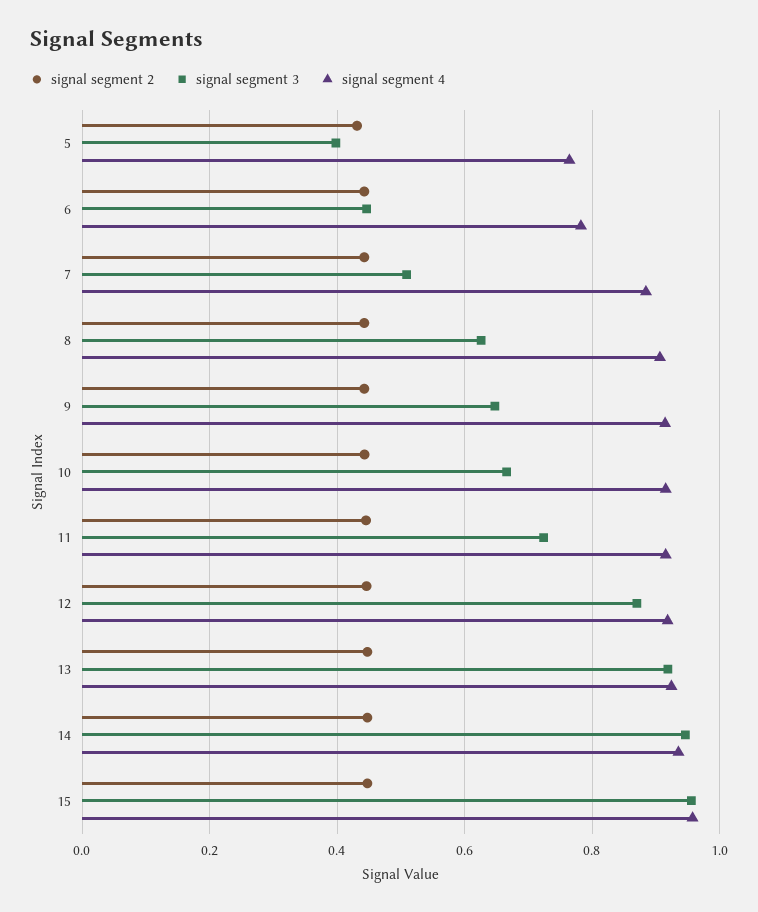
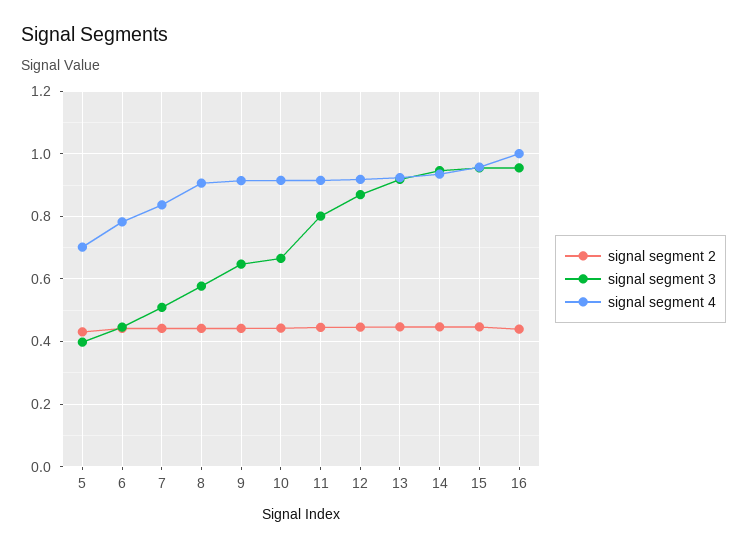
signal segment 4, 5: 0.76 -> 0.7
signal segment 4, 7: 0.88 -> 0.84
signal segment 3, 8: 0.62 -> 0.58
signal segment 3, 11: 0.72 -> 0.8
signal segment 2, 16: none -> 0.44
signal segment 3, 16: none -> 0.96
signal segment 4, 16: none -> 1

